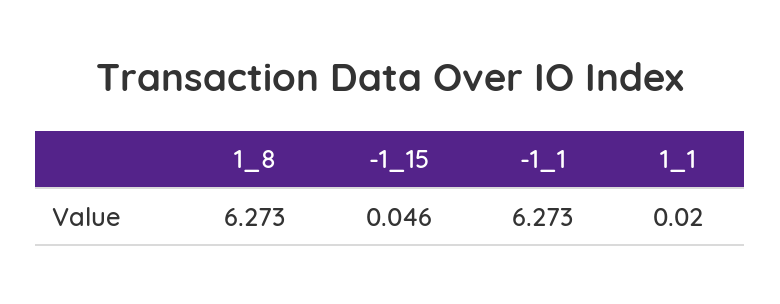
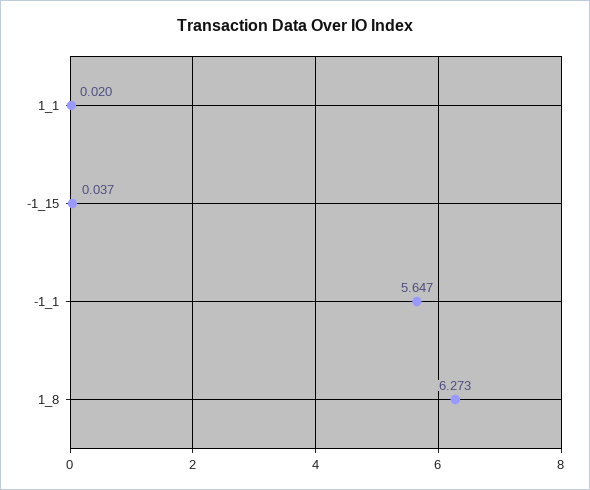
-1_15: 0.046 -> 0.037
-1_1: 6.273 -> 5.647

